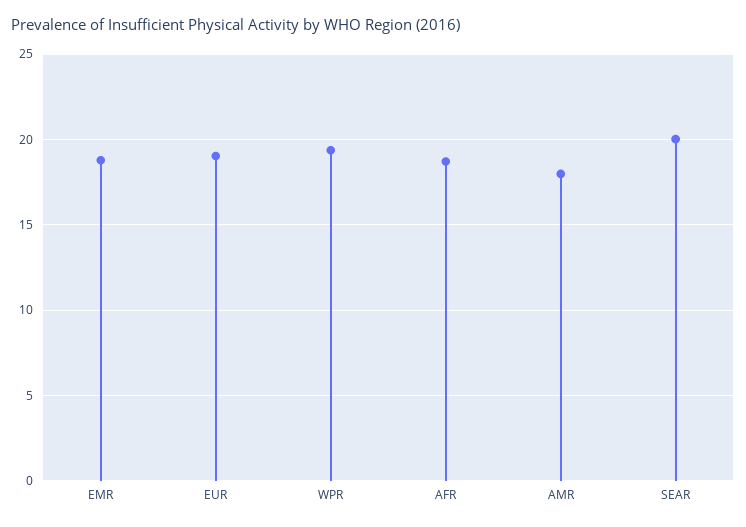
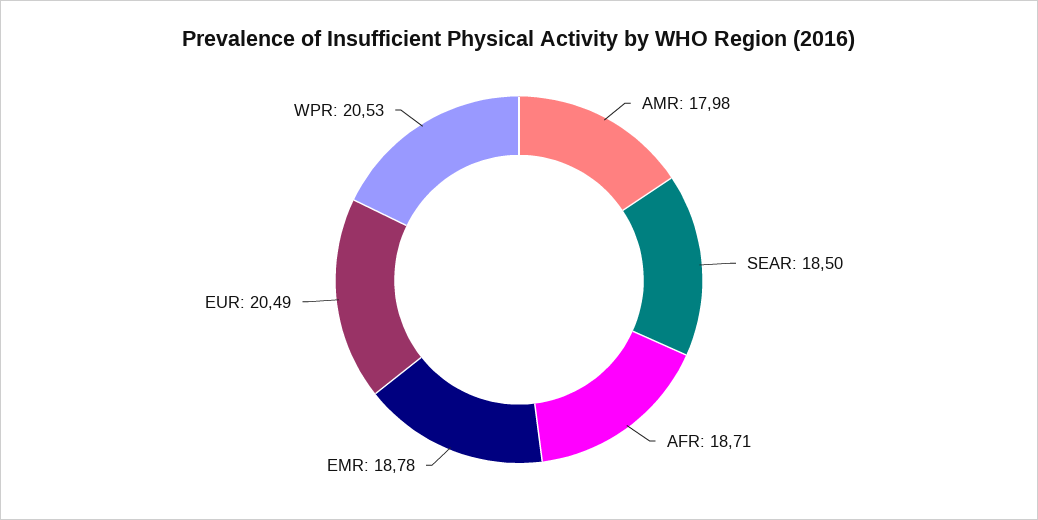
EUR: 19 -> 20.49
WPR: 19.5 -> 20.53
SEAR: 20 -> 18.5

